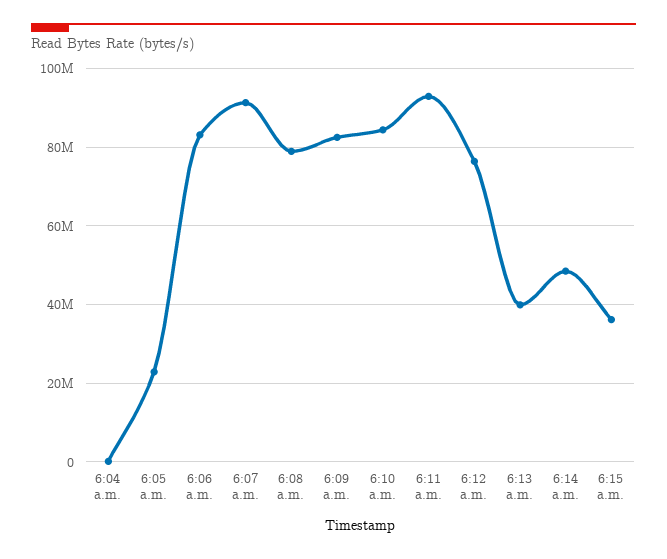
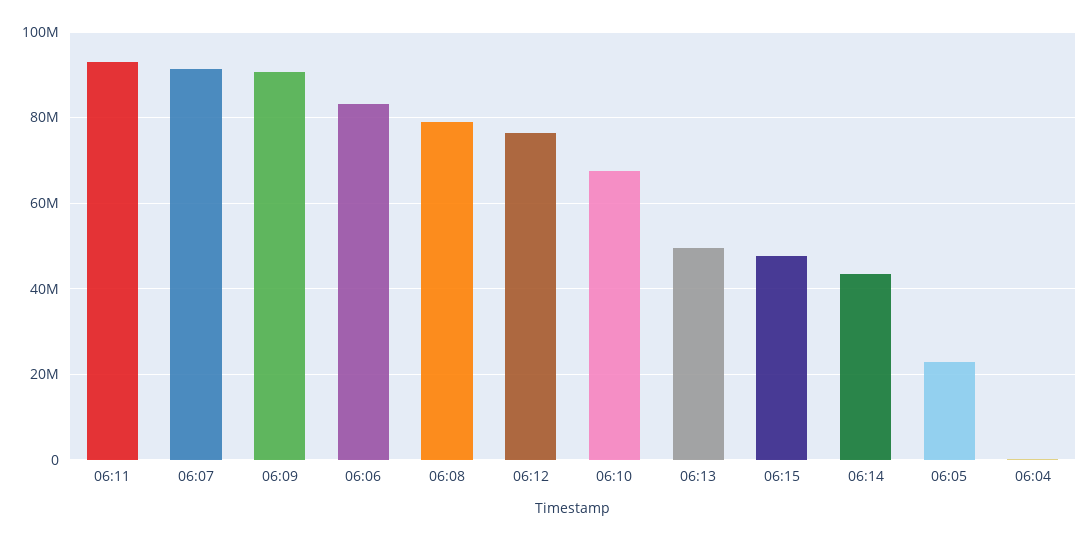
6:09 a.m.: 82000000 -> 90000000
6:10 a.m.: 84000000 -> 68000000
6:13 a.m.: 40000000 -> 50000000
6:14 a.m.: 48000000 -> 44000000
6:15 a.m.: 36000000 -> 48000000

